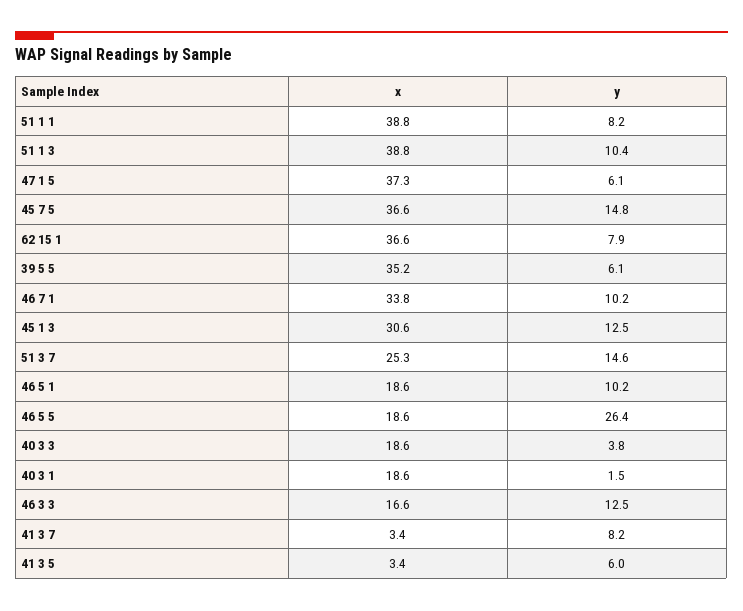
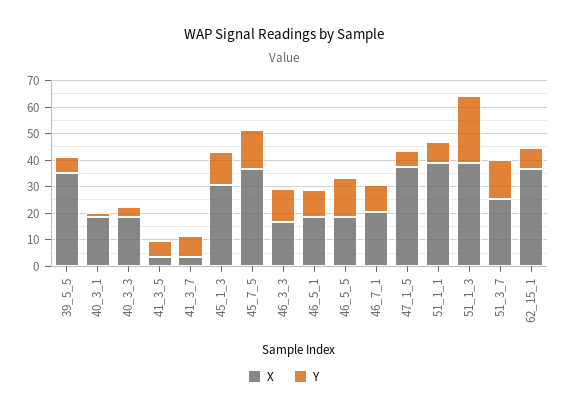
y, 51 1 3: 10.4 -> 25
x, 46 7 1: 33.8 -> 20
y, 46 5 5: 26.4 -> 15

